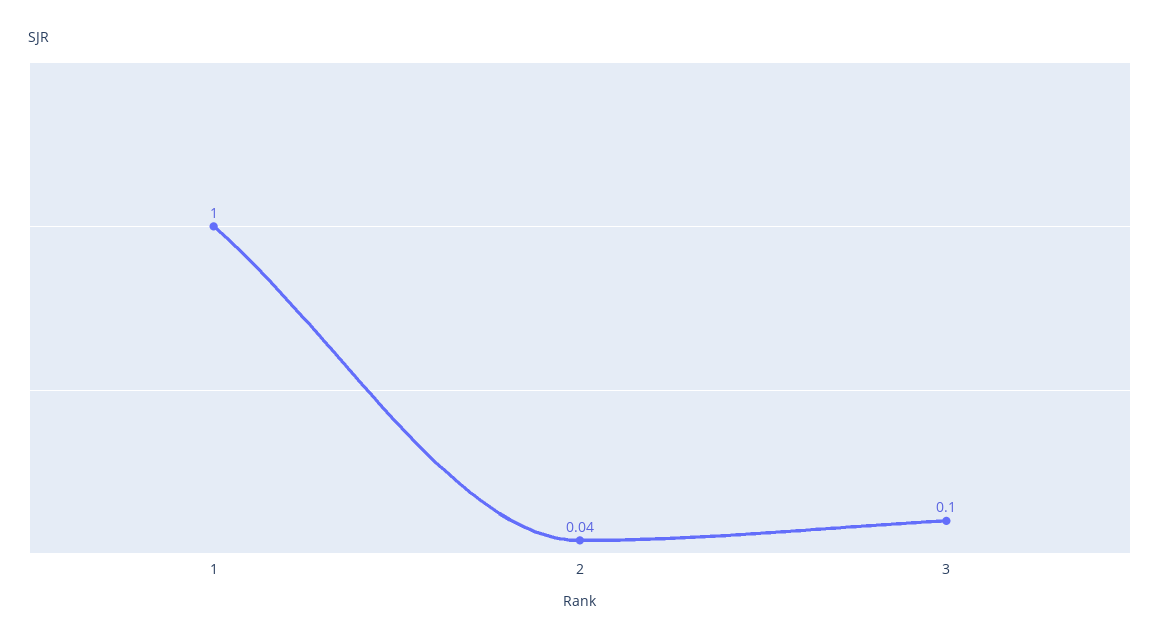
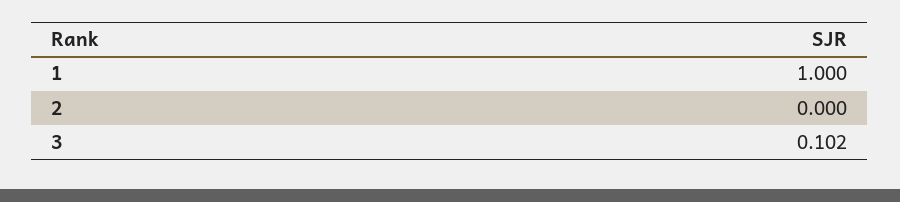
2: 0.04 -> 0

